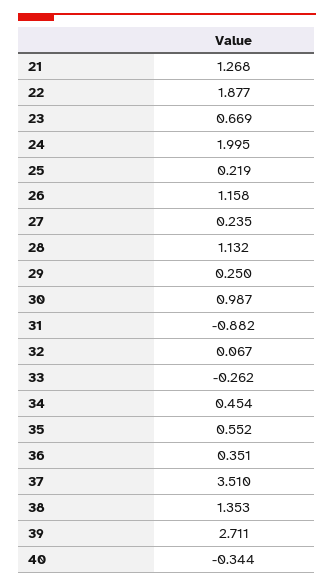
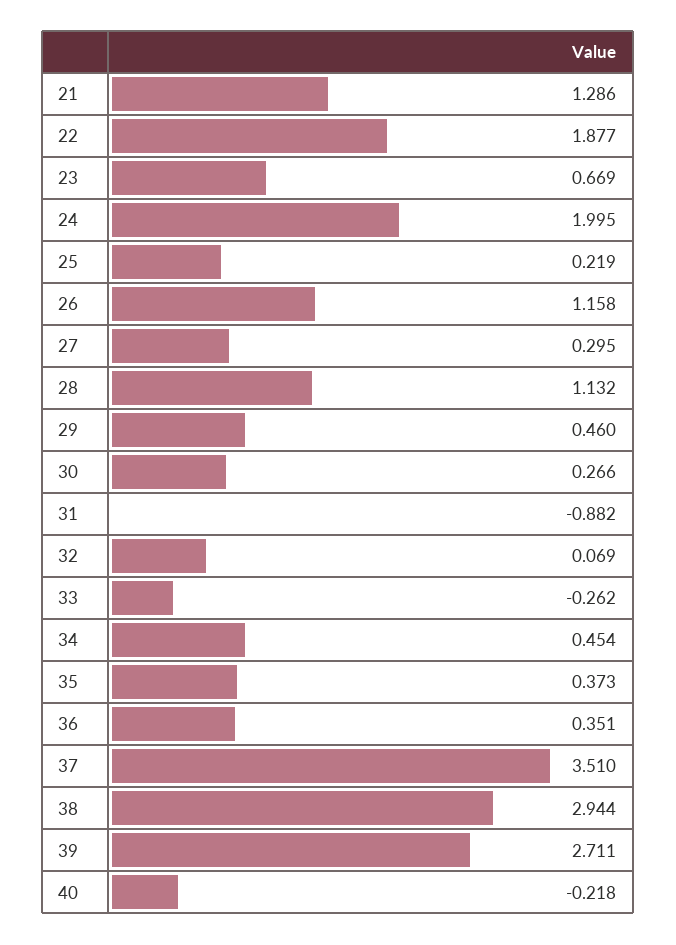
21: 1.268 -> 1.286
27: 0.235 -> 0.295
29: 0.25 -> 0.46
30: 0.987 -> 0.266
32: 0.067 -> 0.069
35: 0.552 -> 0.373
38: 1.353 -> 2.944
40: -0.344 -> -0.218

